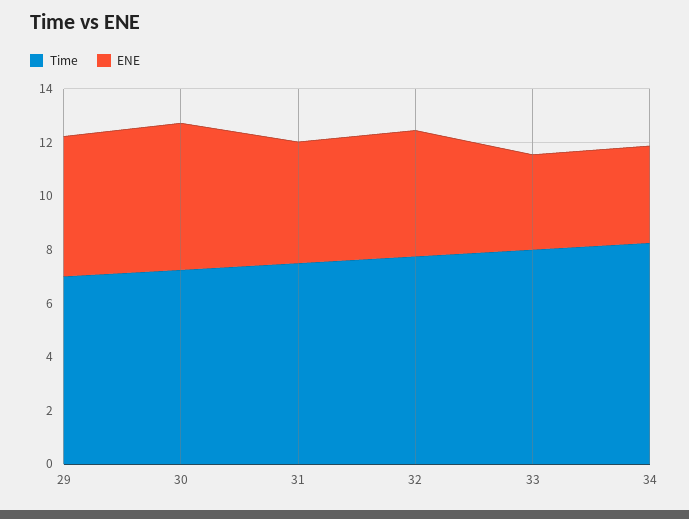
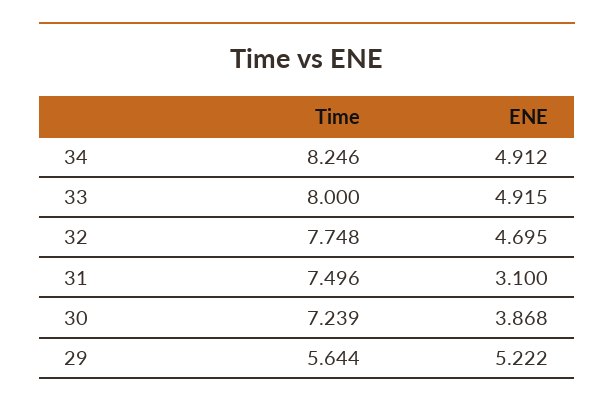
Time, 29: 7 -> 5.644
ENE, 30: 5.5 -> 3.868
ENE, 31: 4.5 -> 3.1
ENE, 33: 3.5 -> 4.915
ENE, 34: 3.5 -> 4.912

